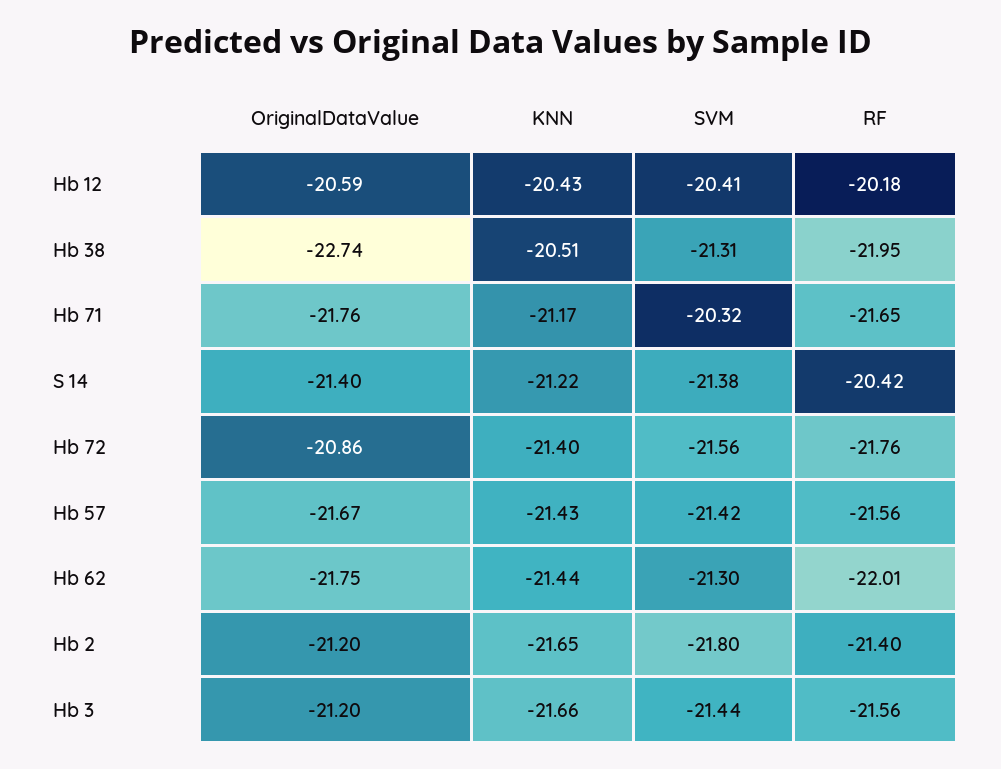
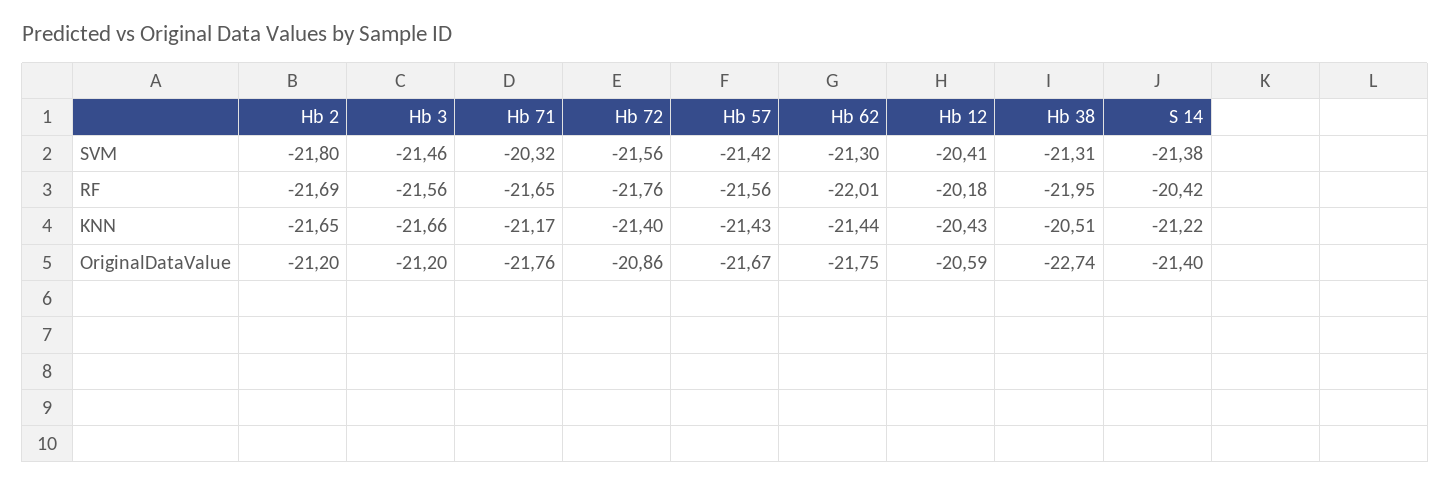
RF, Hb 2: -21.4 -> -21.69
SVM, Hb 3: -21.44 -> -21.46

